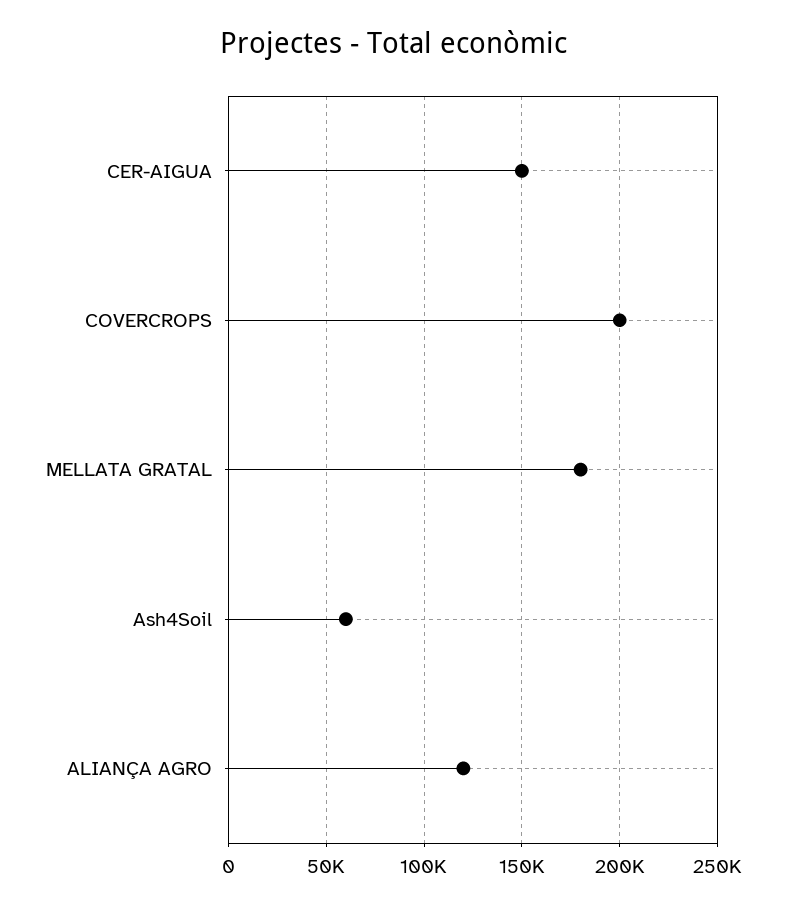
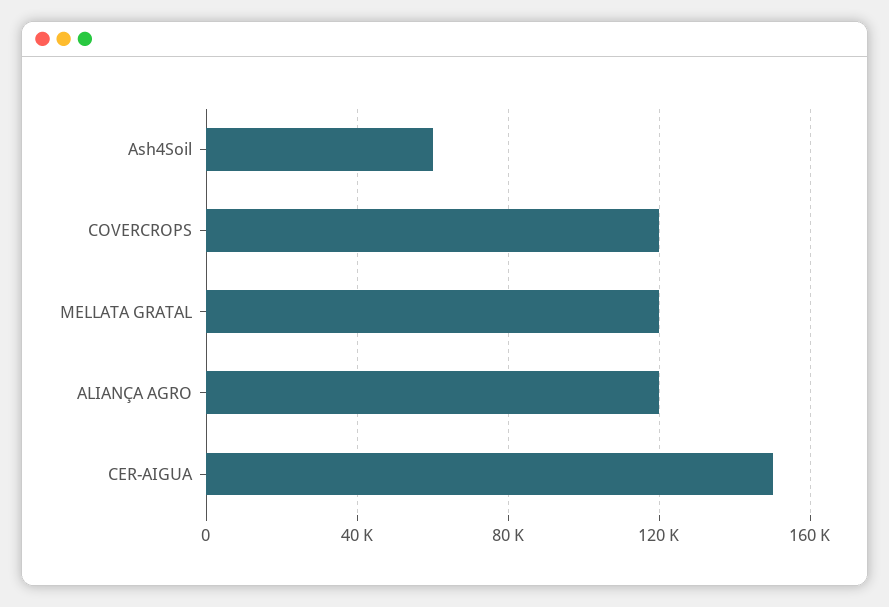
COVERCROPS: 200000 -> 120000
MELLATA GRATAL: 180000 -> 120000

